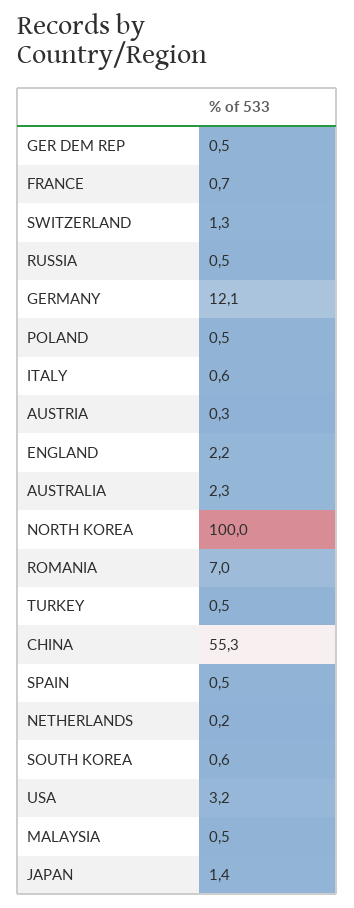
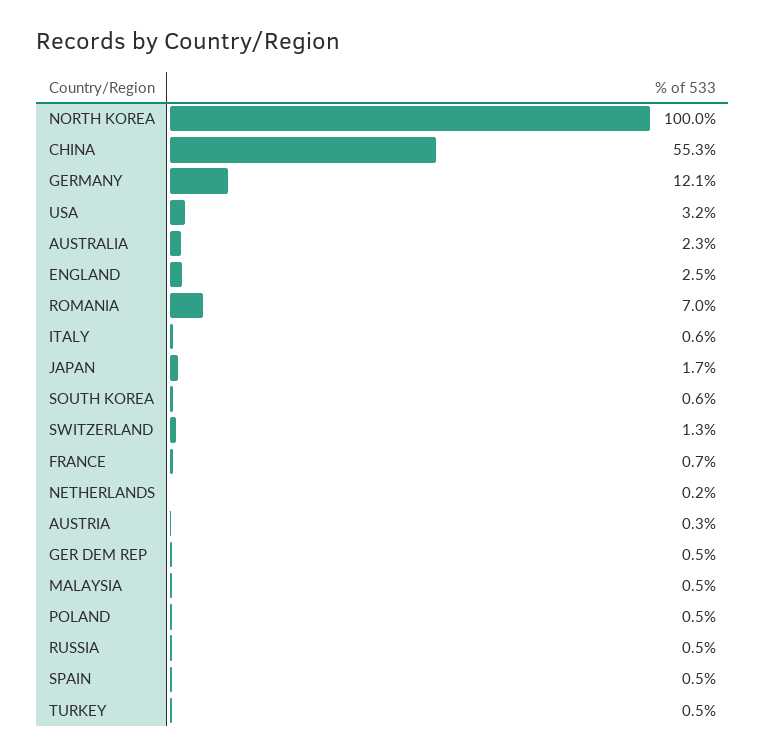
ENGLAND: 2.2 -> 2.5
JAPAN: 1.4 -> 1.7

